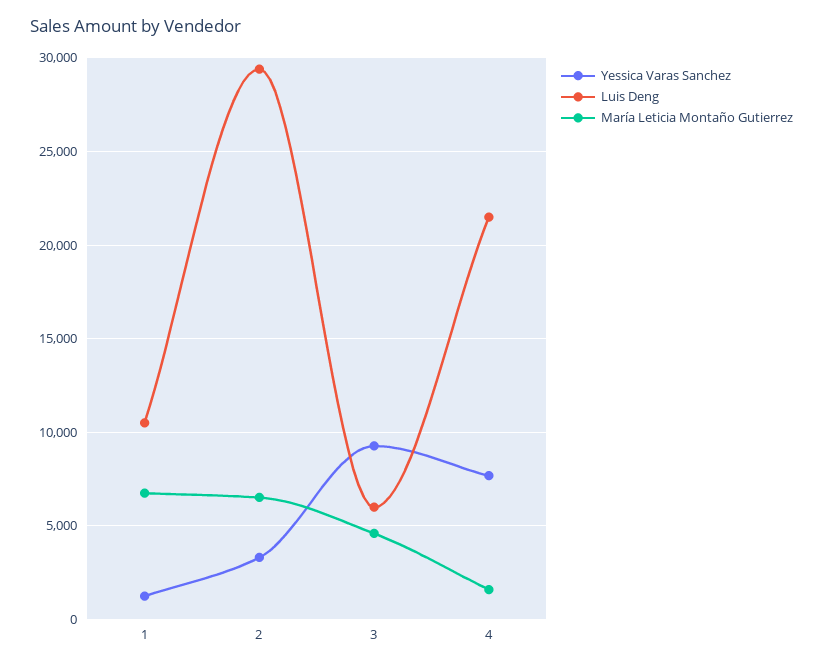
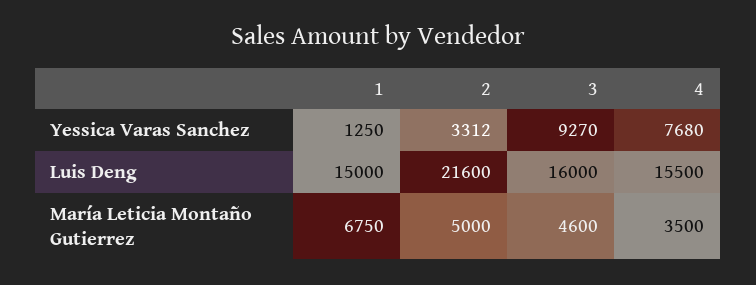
Luis Deng, 1: 10500 -> 15000
Luis Deng, 2: 29500 -> 21600
María Leticia Montaño Gutierrez, 2: 6500 -> 5000
Luis Deng, 3: 6000 -> 16000
Luis Deng, 4: 21500 -> 15500
María Leticia Montaño Gutierrez, 4: 1500 -> 3500

